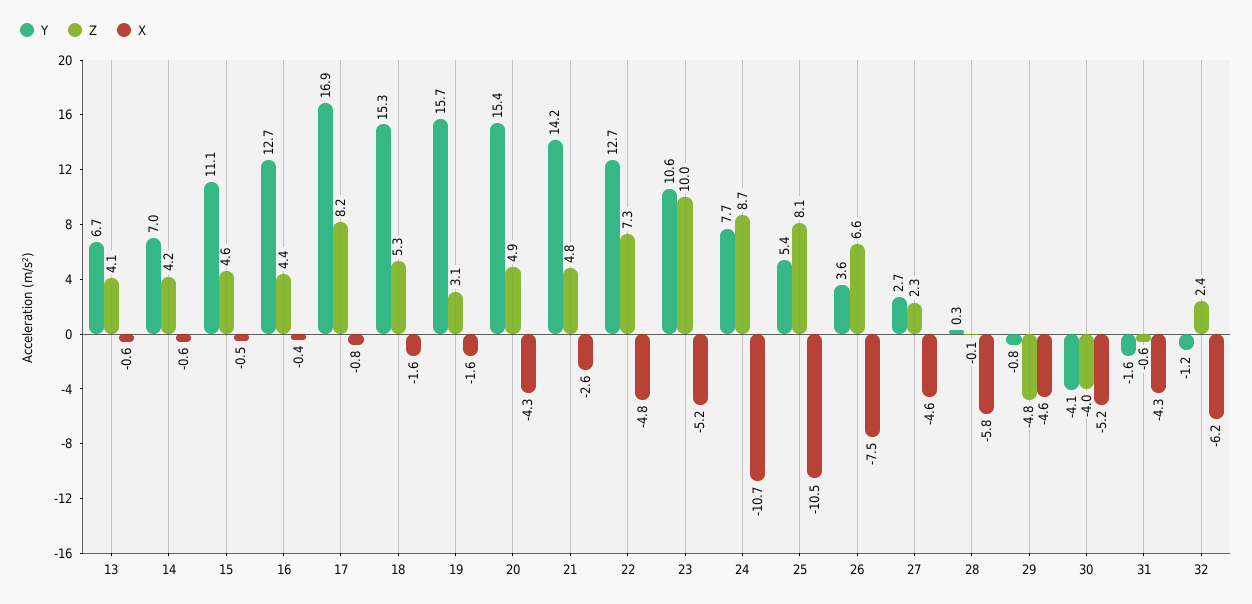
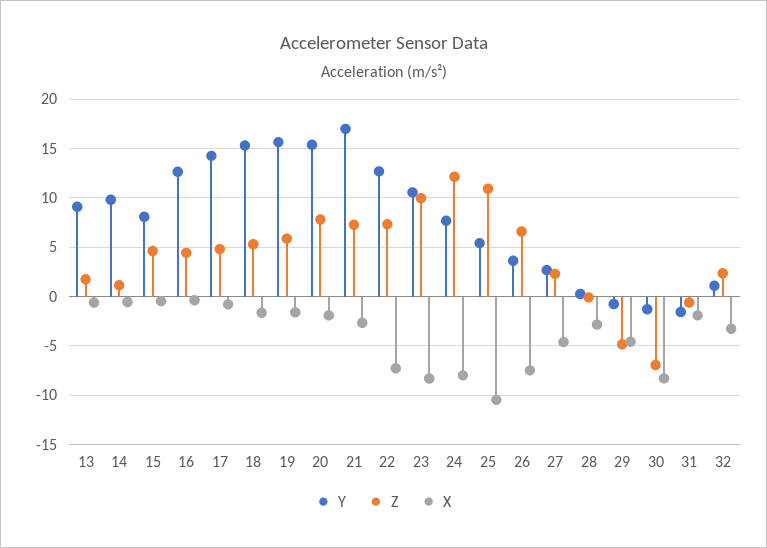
Y, 13: 6.7 -> 9
Z, 13: 4.1 -> 2
Y, 14: 7 -> 10
Z, 14: 4.2 -> 1
Y, 15: 11.1 -> 8
Y, 17: 16.9 -> 14
Z, 17: 8.2 -> 5
Z, 19: 3.1 -> 6
Z, 20: 4.9 -> 8
X, 20: -4.3 -> -2
Y, 21: 14.2 -> 17
Z, 21: 4.8 -> 7
X, 22: -4.8 -> -7
X, 23: -5.2 -> -8
Z, 24: 8.7 -> 12
X, 24: -10.7 -> -8
Z, 25: 8.1 -> 11
X, 28: -5.8 -> -3
Y, 30: -4.1 -> -1
Z, 30: -4 -> -7
X, 30: -5.2 -> -8
X, 31: -4.3 -> -2
Y, 32: -1.2 -> 1
X, 32: -6.2 -> -3

